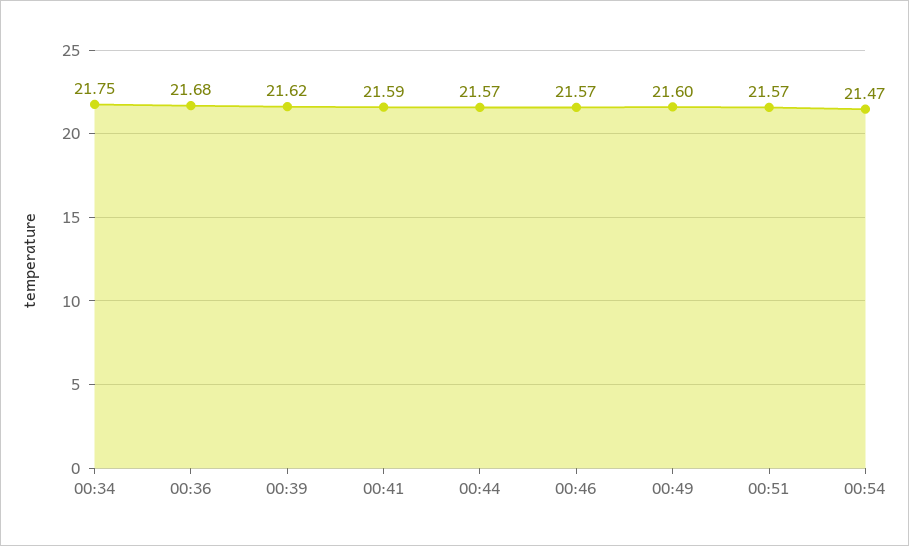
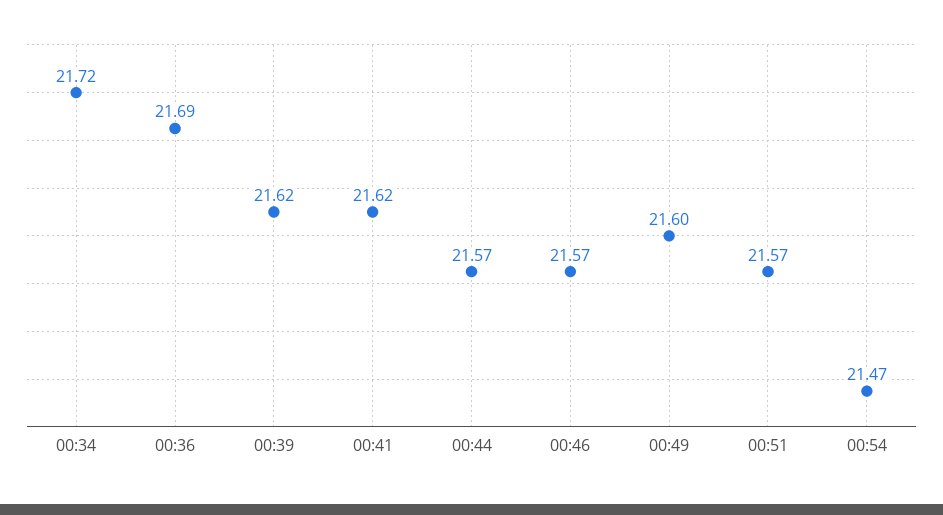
00:34: 21.75 -> 21.72
00:36: 21.68 -> 21.69
00:41: 21.59 -> 21.62

